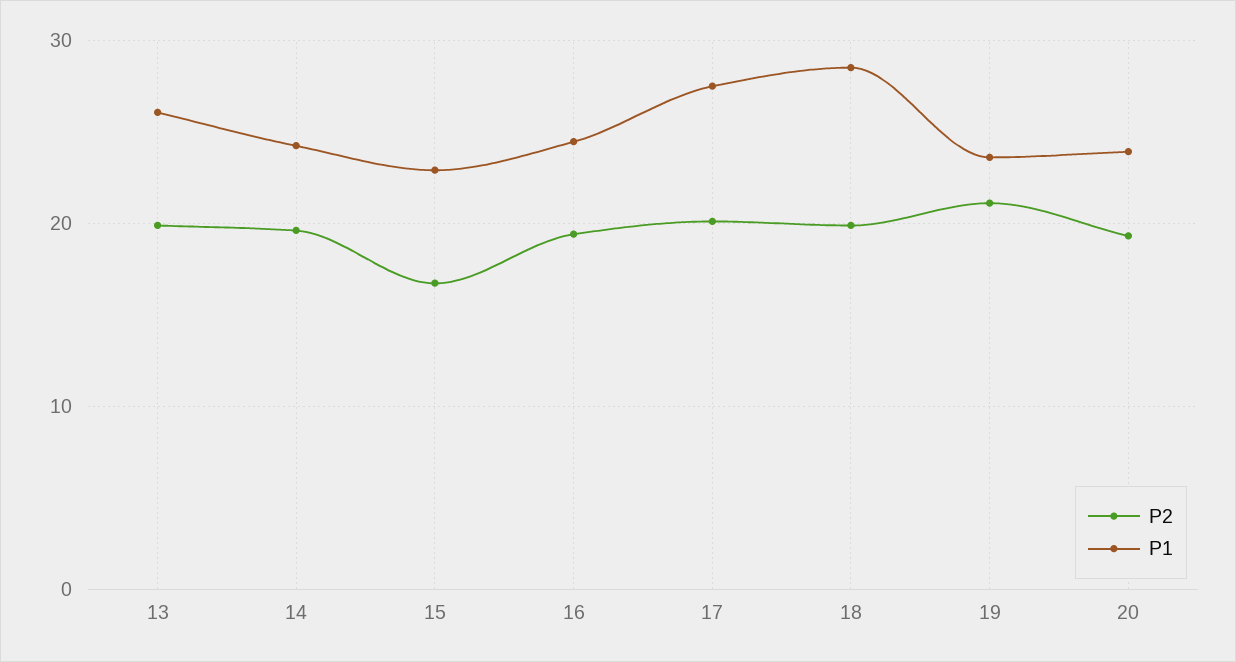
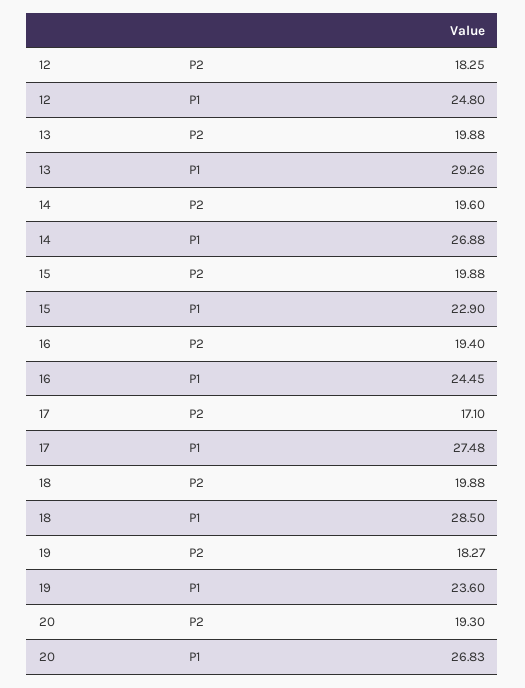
P1, 13: 26 -> 29.26
P1, 14: 24 -> 26.88
P2, 15: 17 -> 19.88
P2, 17: 20 -> 17.1
P2, 19: 21 -> 18.27
P1, 20: 24 -> 26.83
P2, 12: none -> 18.25
P1, 12: none -> 24.8

